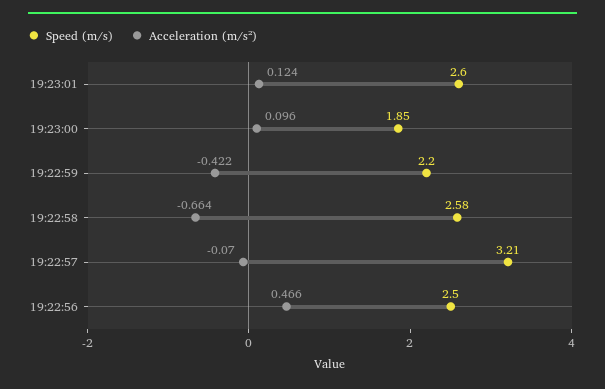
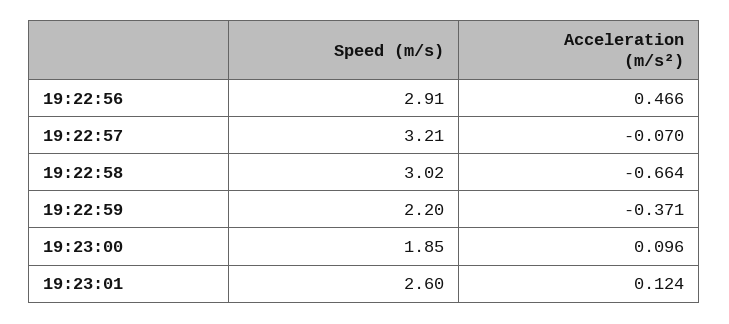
Acceleration (m/s²), 19:22:59: -0.422 -> -0.371
Speed (m/s), 19:22:58: 2.58 -> 3.02
Speed (m/s), 19:22:56: 2.5 -> 2.91

